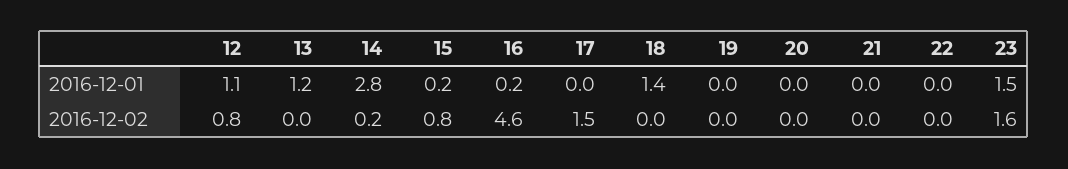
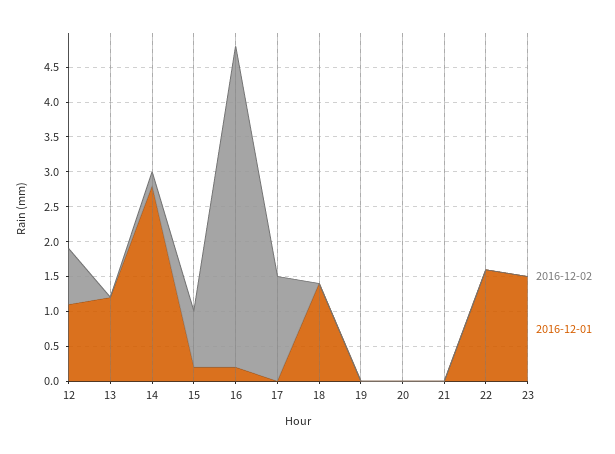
2016-12-01, 22: 0 -> 1.5
2016-12-02, 23: 1.6 -> 0

